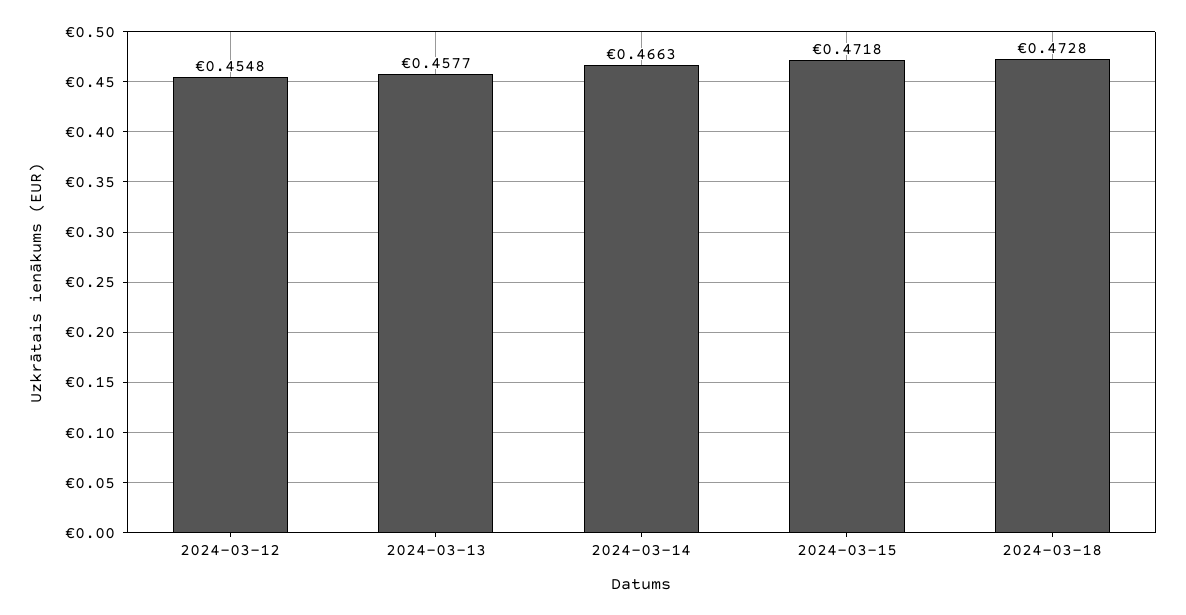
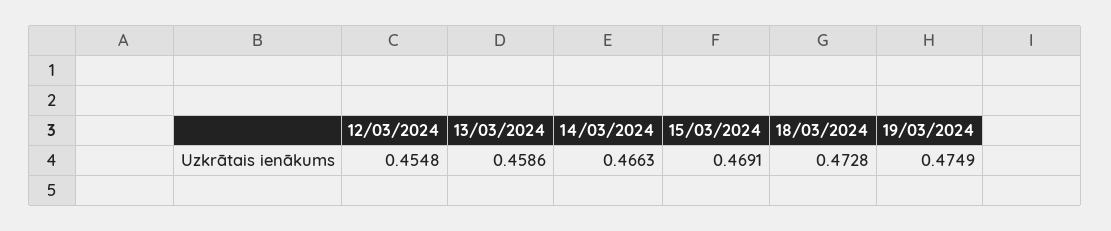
2024-03-13: 0.4577 -> 0.4586
2024-03-15: 0.4718 -> 0.4691
19/03/2024: none -> 0.4749

